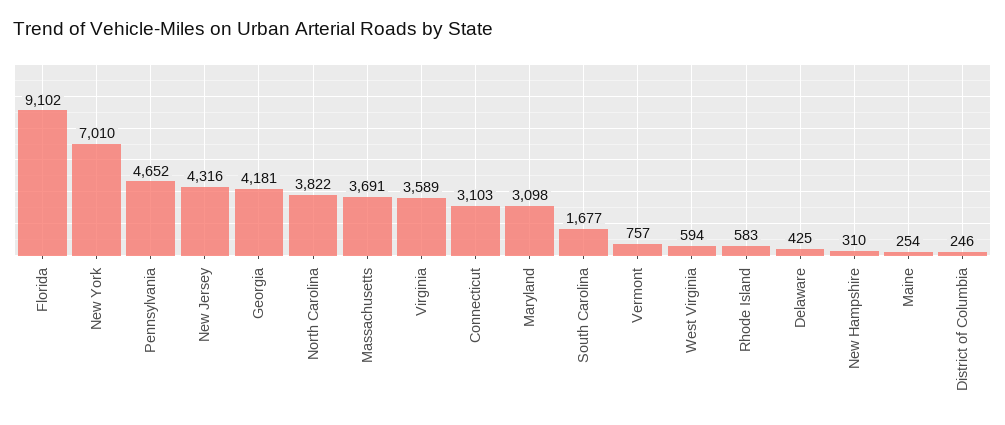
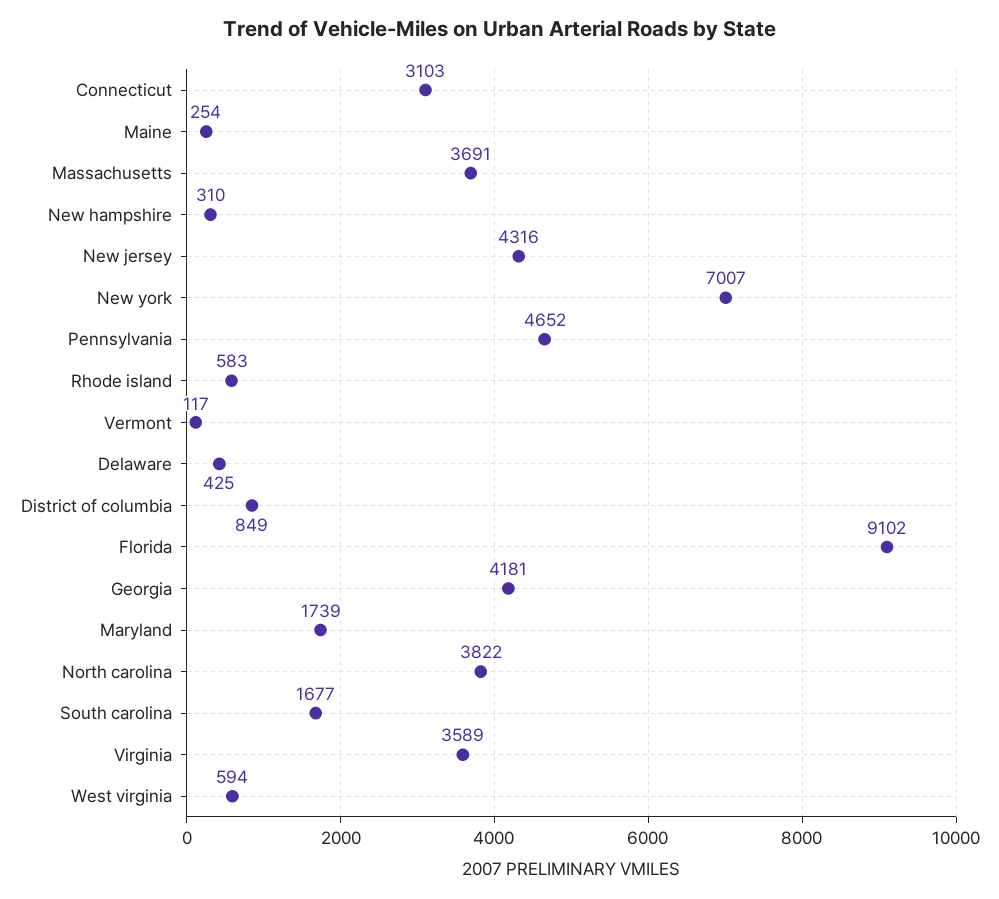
New York: 7010 -> 7007
Maryland: 3098 -> 1739
Vermont: 757 -> 117
District of Columbia: 246 -> 849

